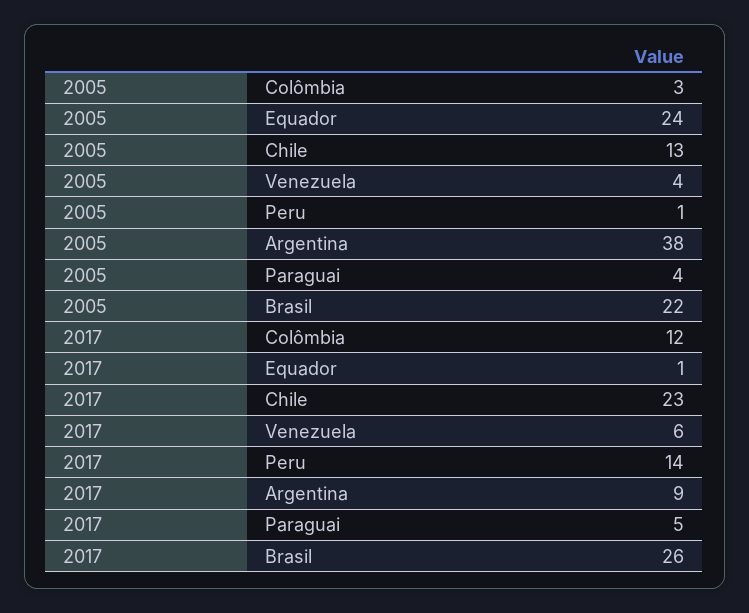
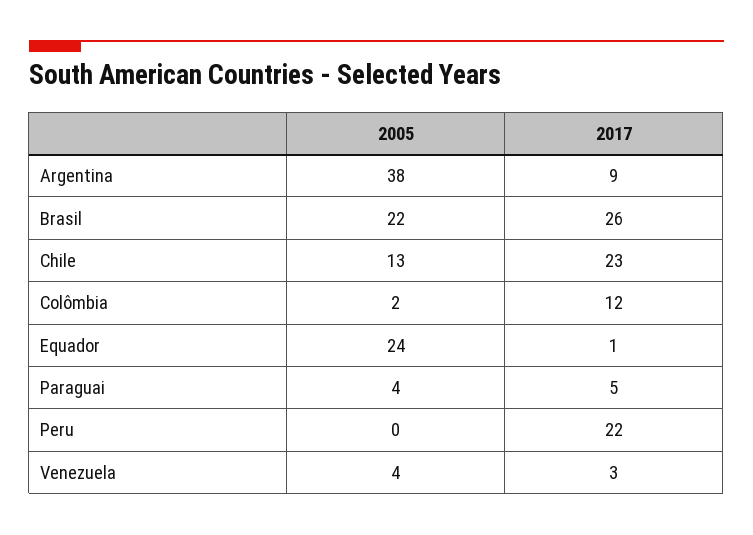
2005, Colômbia: 3 -> 2
2005, Peru: 1 -> 0
2017, Venezuela: 6 -> 3
2017, Peru: 14 -> 22

